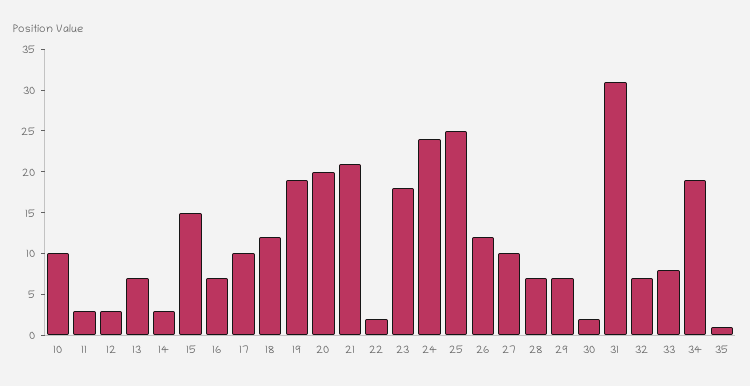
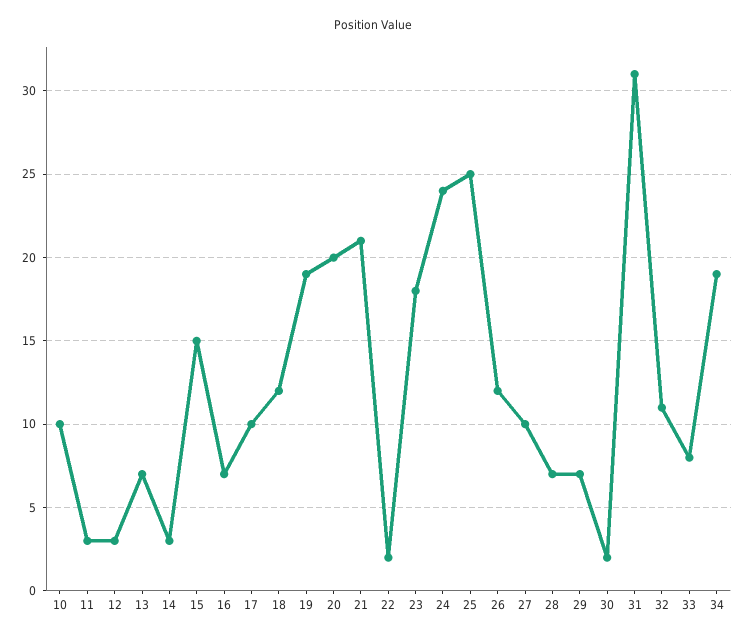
32: 7 -> 11
35: 1 -> none

